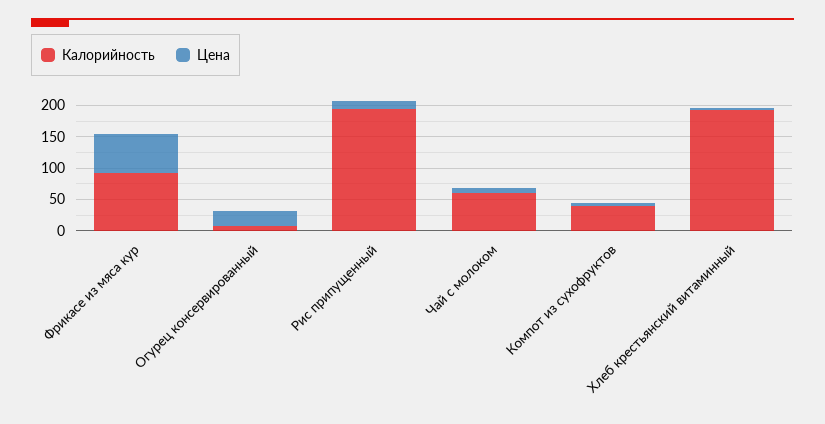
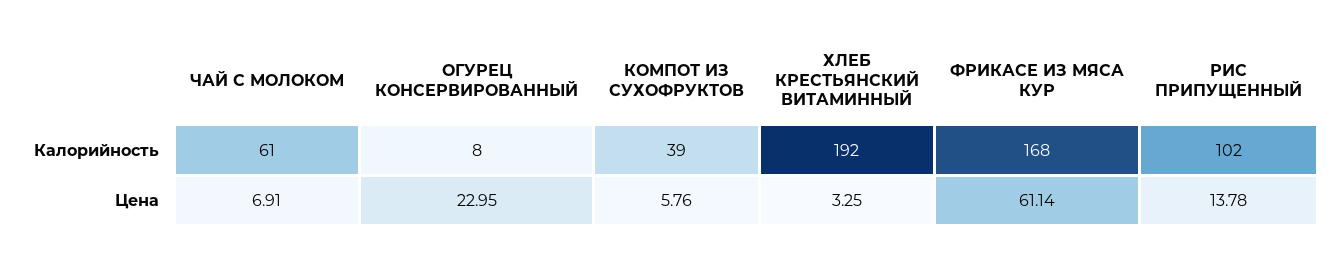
Калорийность, Фрикасе из мяса кур: 100 -> 168
Калорийность, Рис припущенный: 200 -> 102

